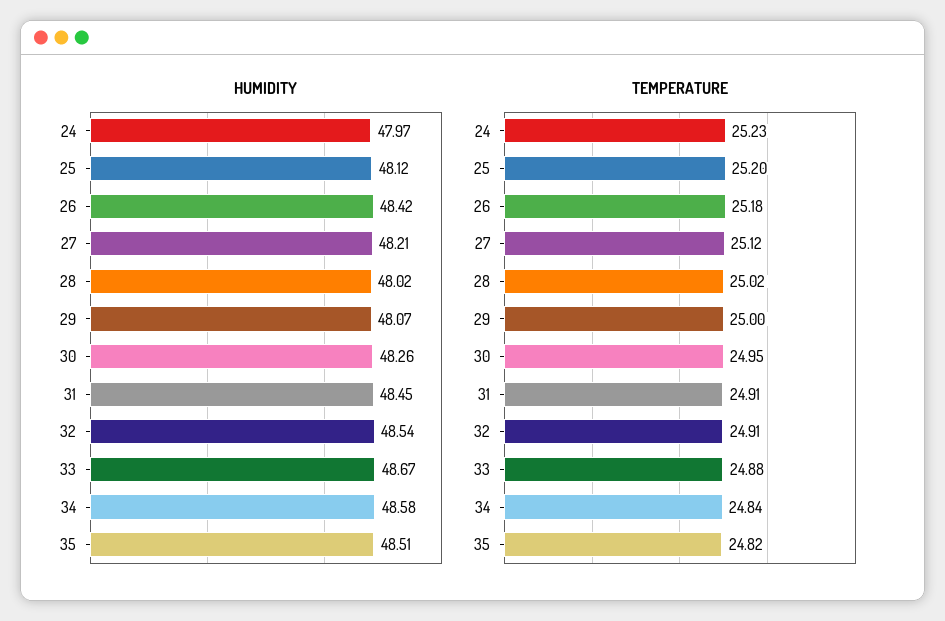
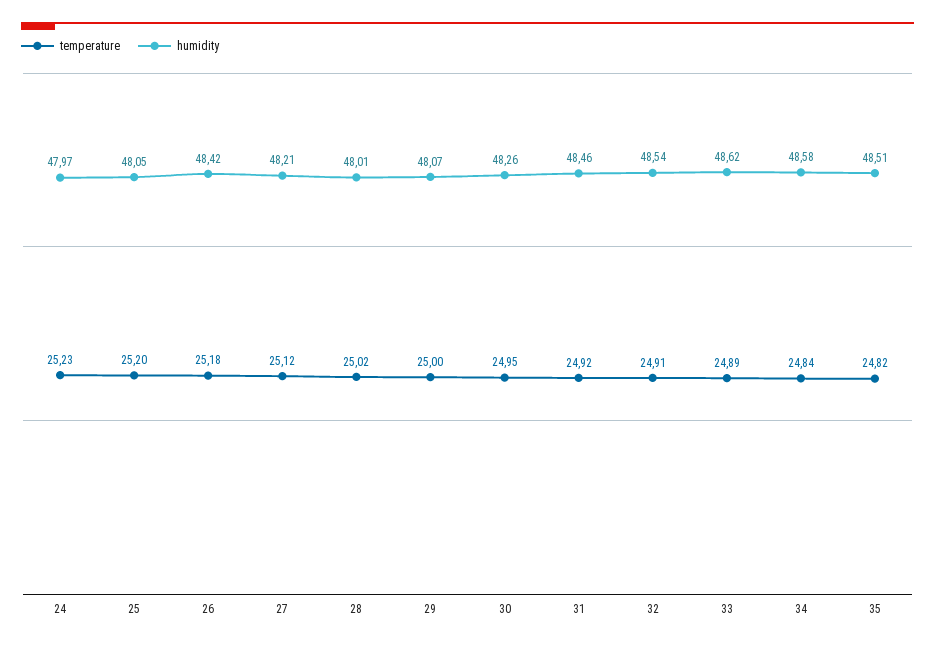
HUMIDITY, 25: 48.12 -> 48.05
HUMIDITY, 28: 48.02 -> 48.01
HUMIDITY, 31: 48.45 -> 48.46
HUMIDITY, 33: 48.67 -> 48.62
TEMPERATURE, 31: 24.91 -> 24.92
TEMPERATURE, 33: 24.88 -> 24.89

